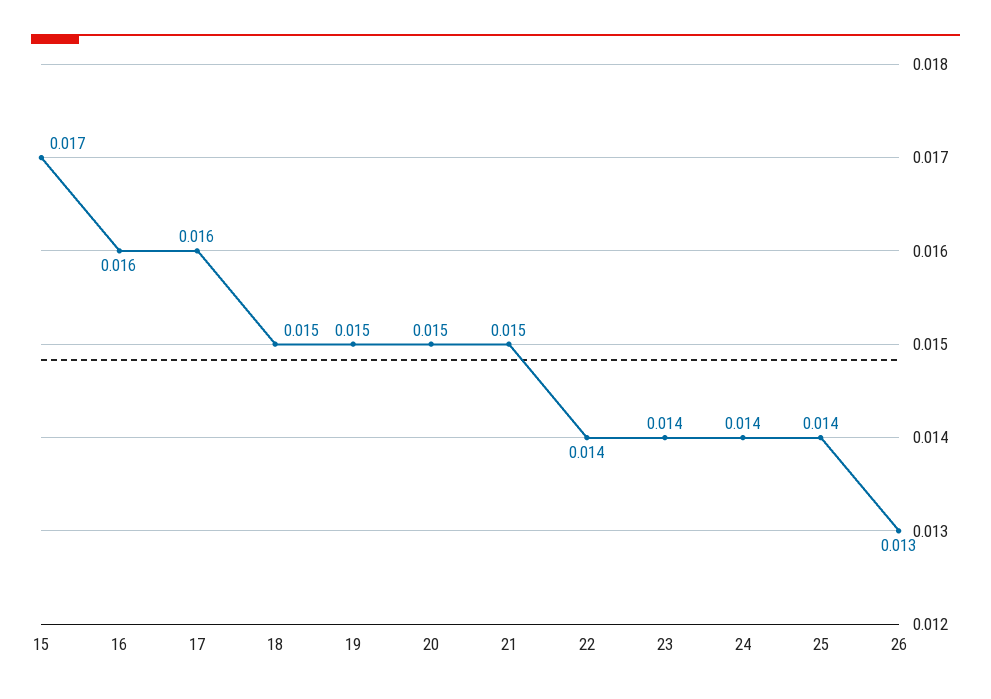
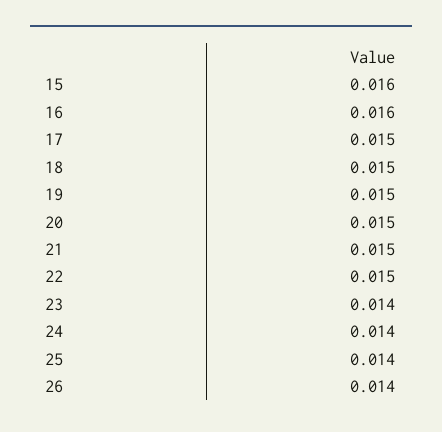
15: 0.017 -> 0.016
17: 0.016 -> 0.015
22: 0.014 -> 0.015
26: 0.013 -> 0.014

